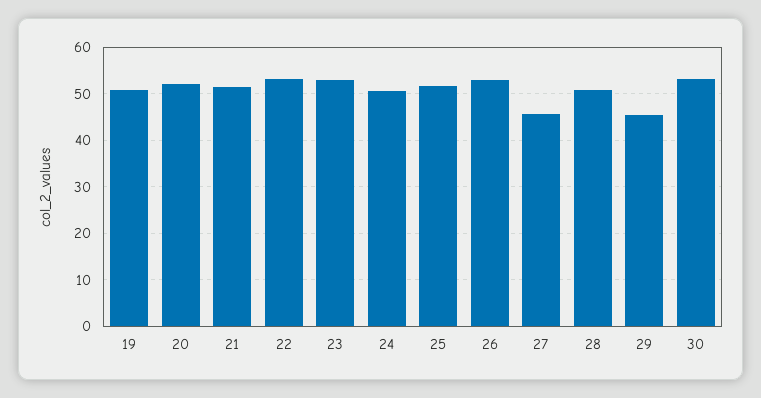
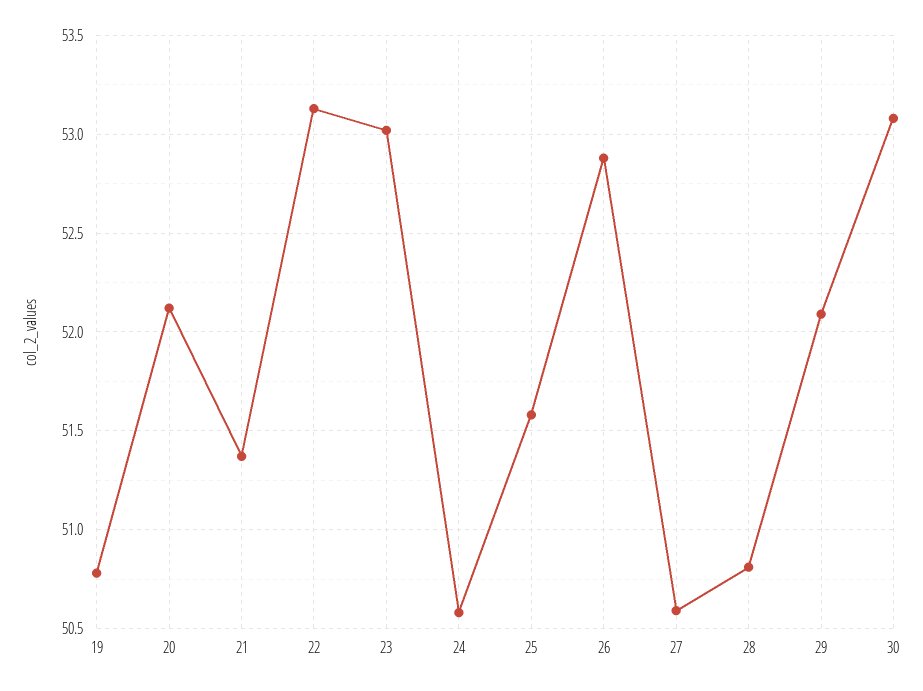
27: 46 -> 50.6
29: 46 -> 52.1

